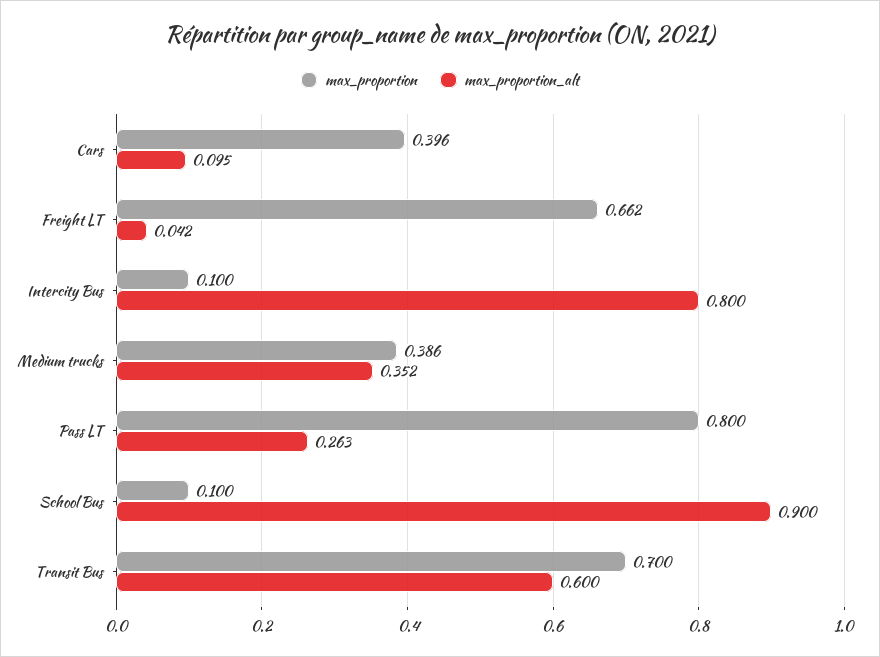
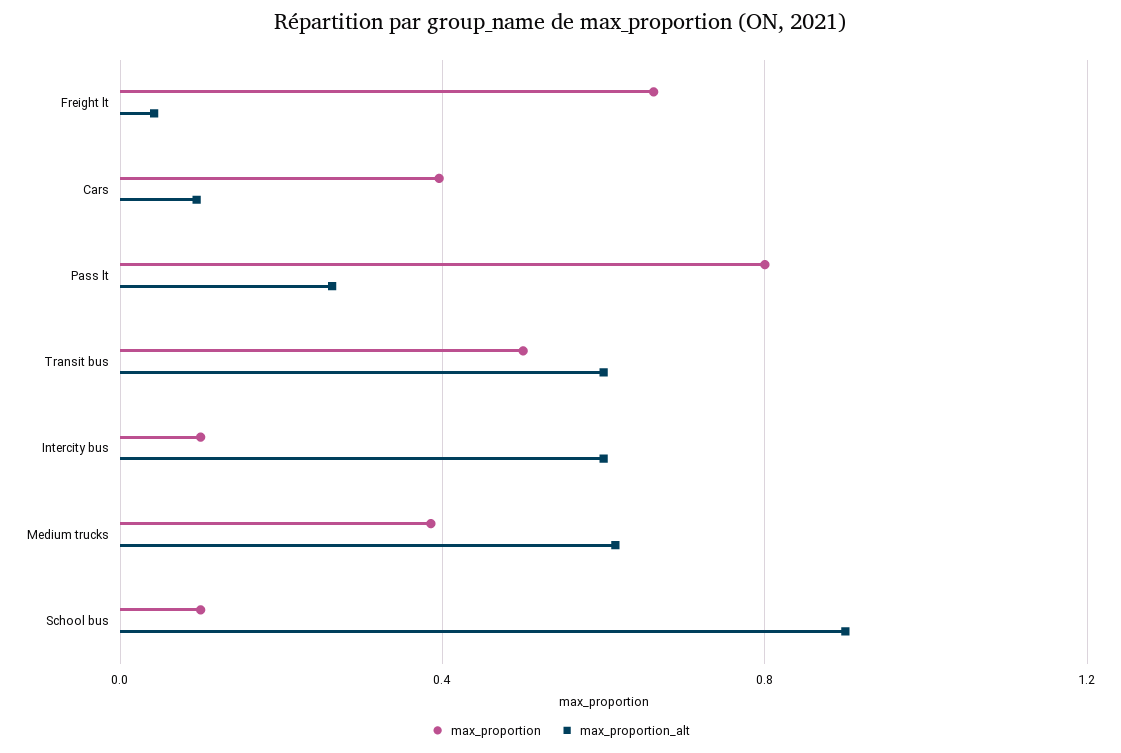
max_proportion_alt, Intercity Bus: 0.8 -> 0.6
max_proportion_alt, Medium trucks: 0.352 -> 0.6
max_proportion, Transit Bus: 0.7 -> 0.5

